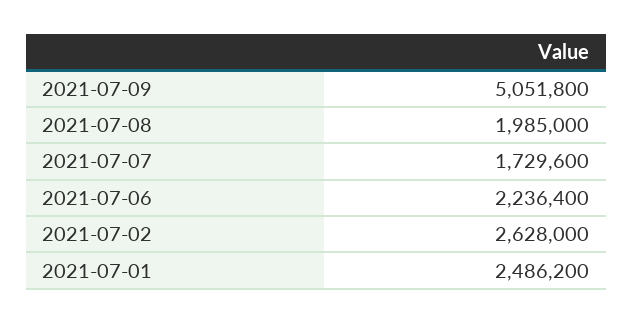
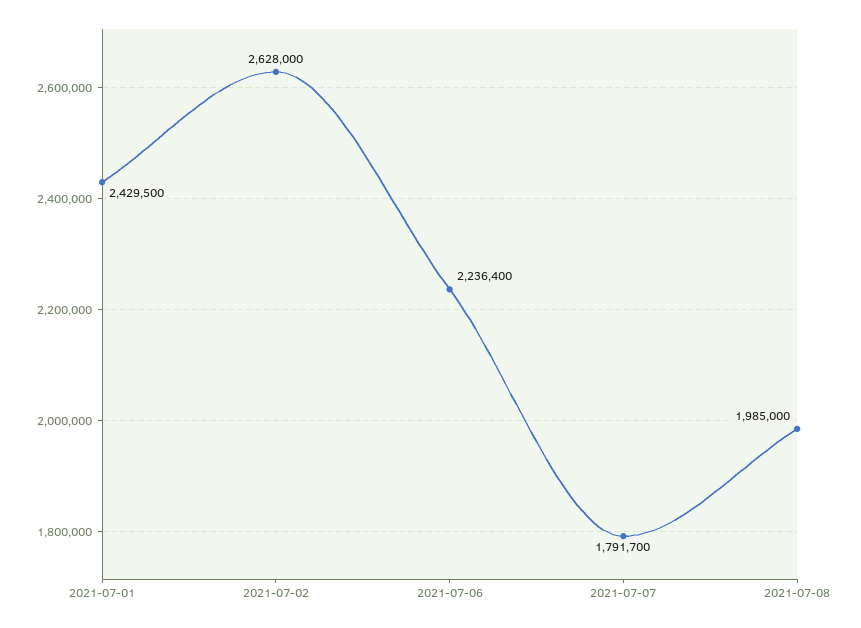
2021-07-09: 5051800 -> none
2021-07-07: 1729600 -> 1791700
2021-07-01: 2486200 -> 2429500

